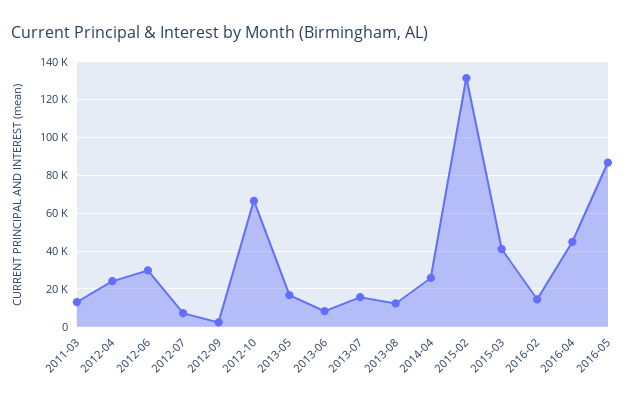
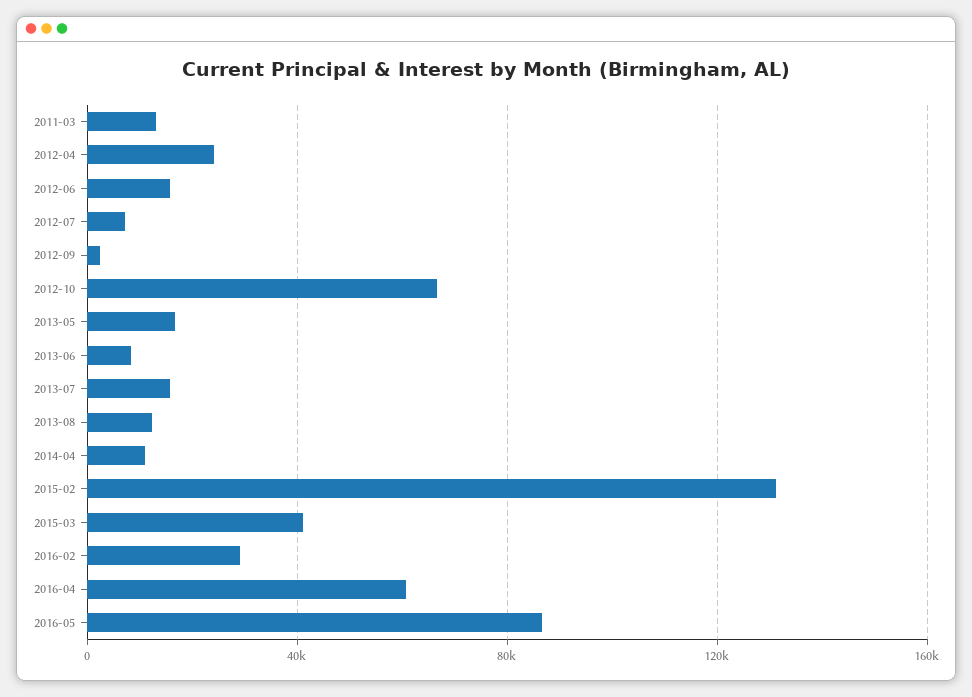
2012-06: 30000 -> 15000
2014-04: 25000 -> 10000
2016-02: 15000 -> 30000
2016-04: 45000 -> 60000

